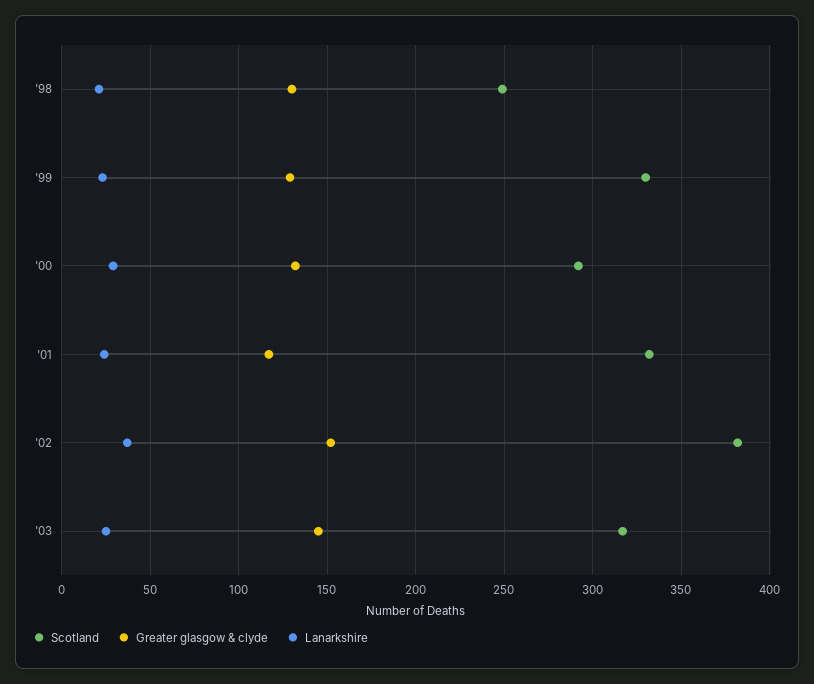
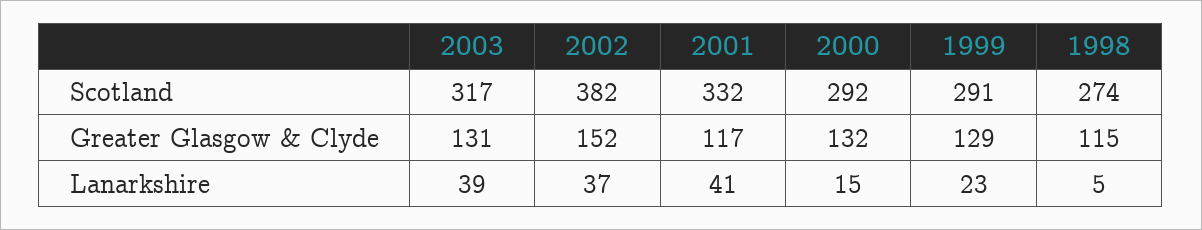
Scotland, '98: 250 -> 274
Greater glasgow & clyde, '98: 130 -> 115
Lanarkshire, '98: 20 -> 5
Scotland, '99: 330 -> 291
Lanarkshire, '00: 30 -> 15
Lanarkshire, '01: 25 -> 41
Greater glasgow & clyde, '03: 145 -> 131
Lanarkshire, '03: 25 -> 39

